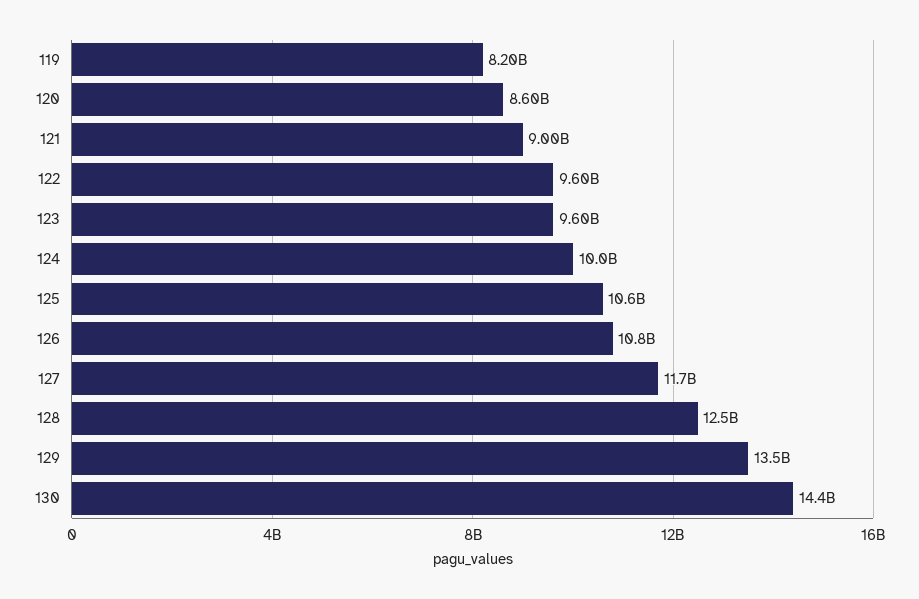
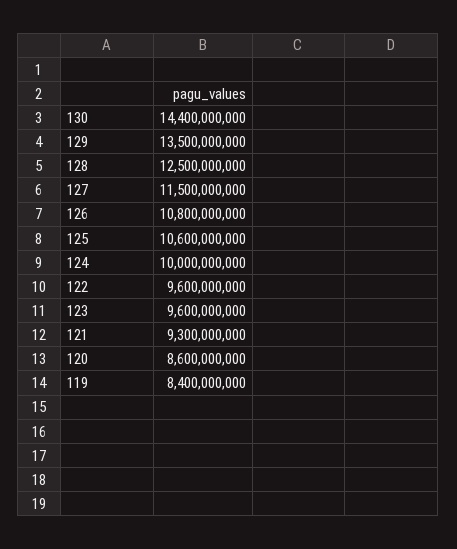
119: 8200000000 -> 8400000000
121: 9000000000 -> 9300000000
127: 11700000000 -> 11500000000

